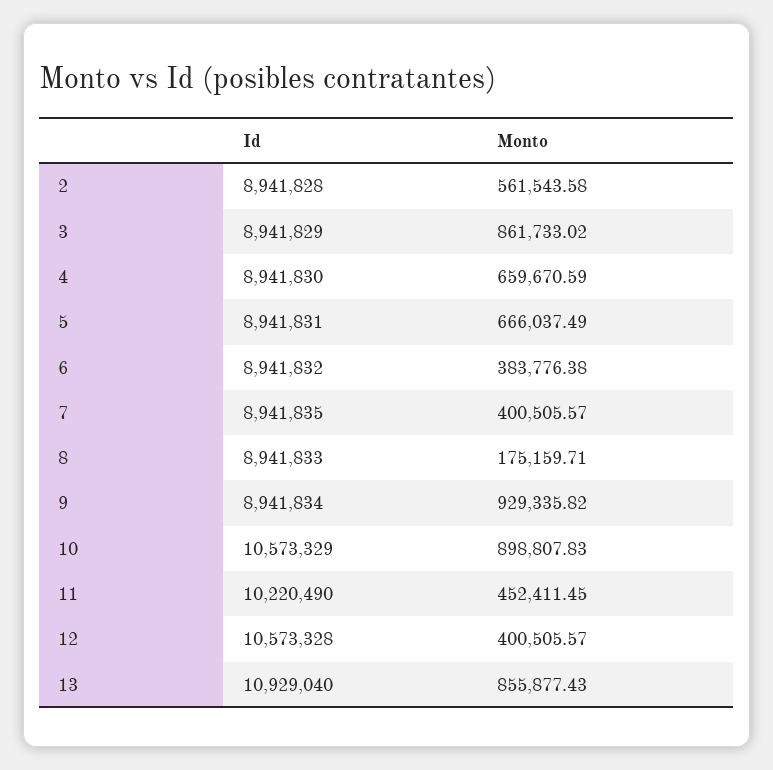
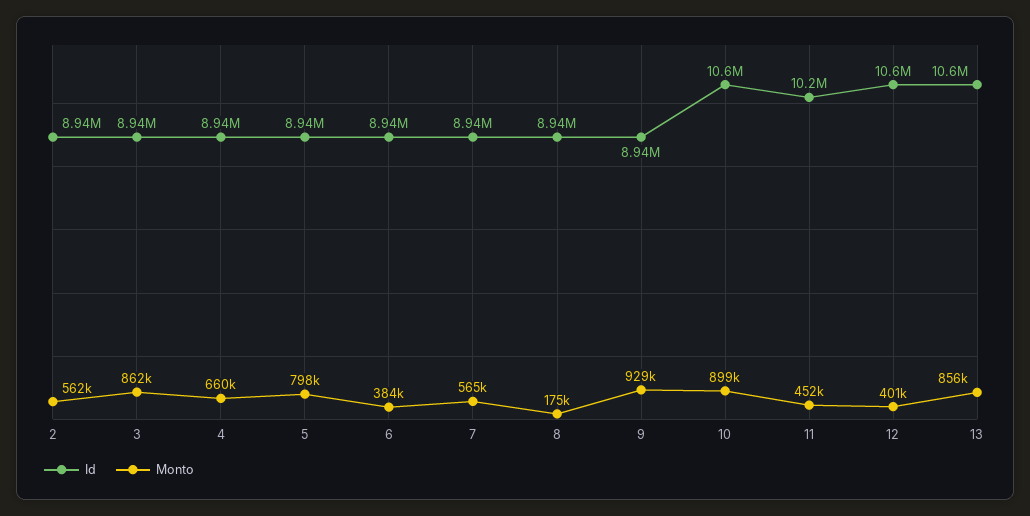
Monto, 5: 666037.49 -> 798000
Monto, 7: 400505.57 -> 565000
Id, 13: 10929040 -> 10600000

